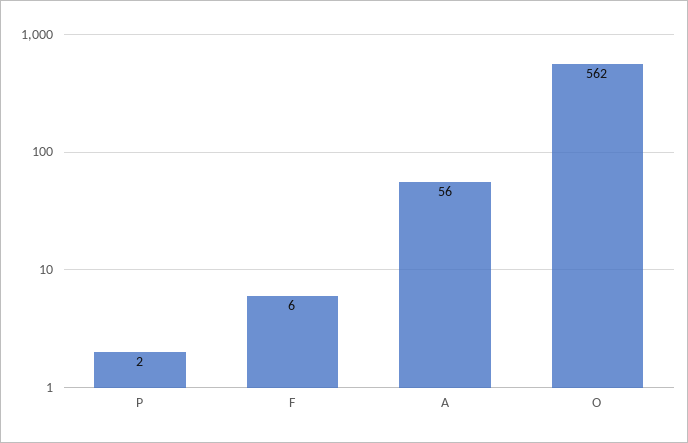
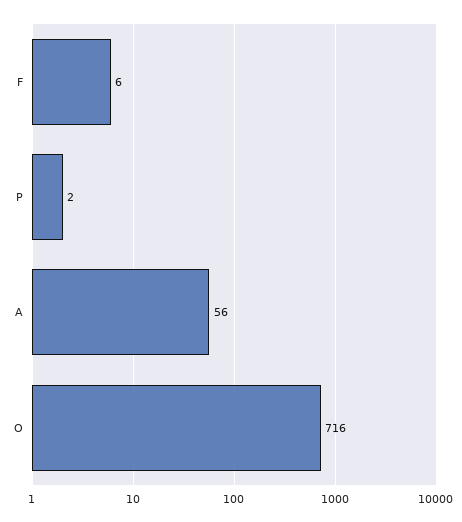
O: 562 -> 716

